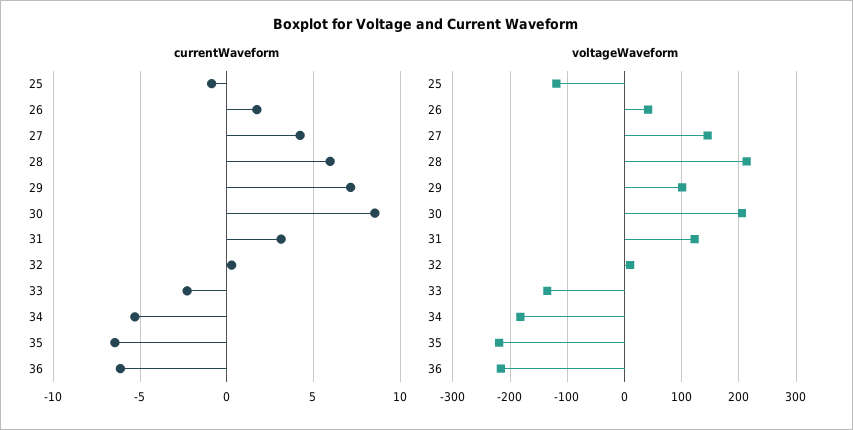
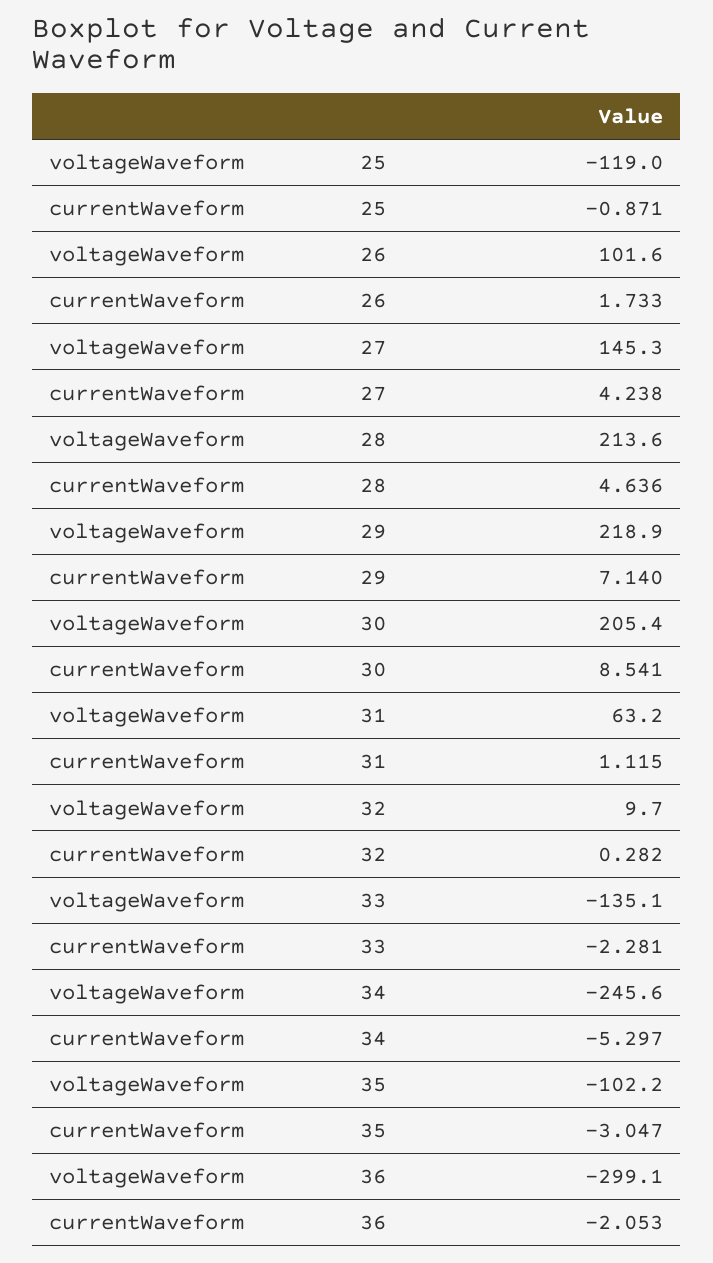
currentWaveform, 28: 6 -> 4.636
currentWaveform, 31: 3 -> 1.115
currentWaveform, 35: -6.5 -> -3.047
currentWaveform, 36: -6 -> -2.053
voltageWaveform, 26: 40 -> 101.6
voltageWaveform, 29: 100 -> 218.9
voltageWaveform, 31: 120 -> 63.2
voltageWaveform, 34: -180 -> -245.6
voltageWaveform, 35: -220 -> -102.2
voltageWaveform, 36: -220 -> -299.1

